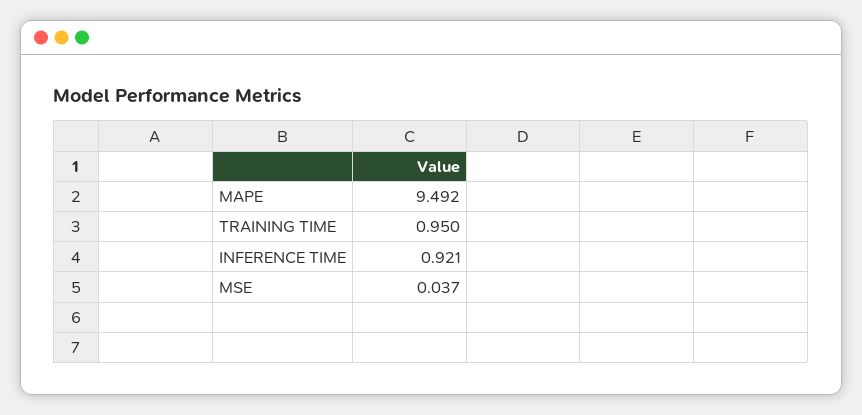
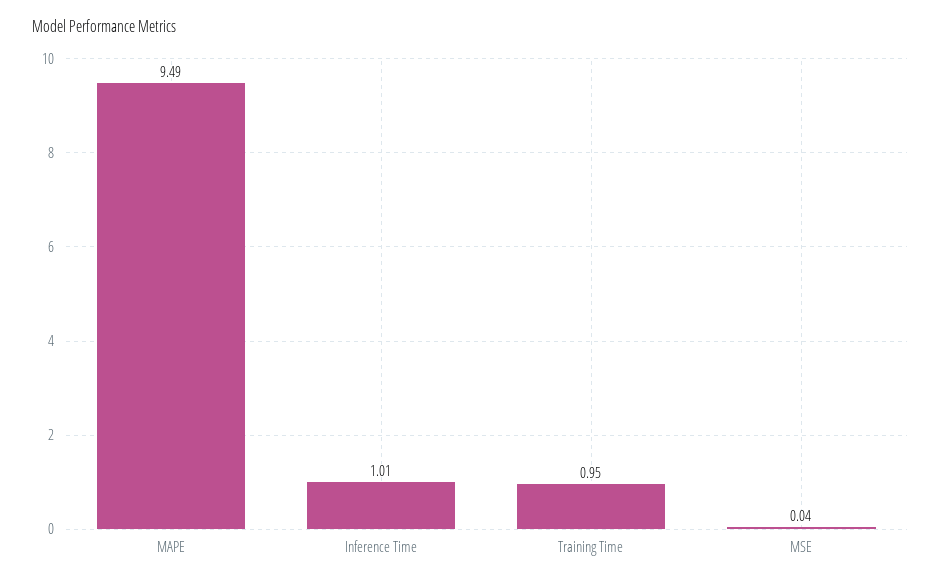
INFERENCE TIME: 0.921 -> 1.01

